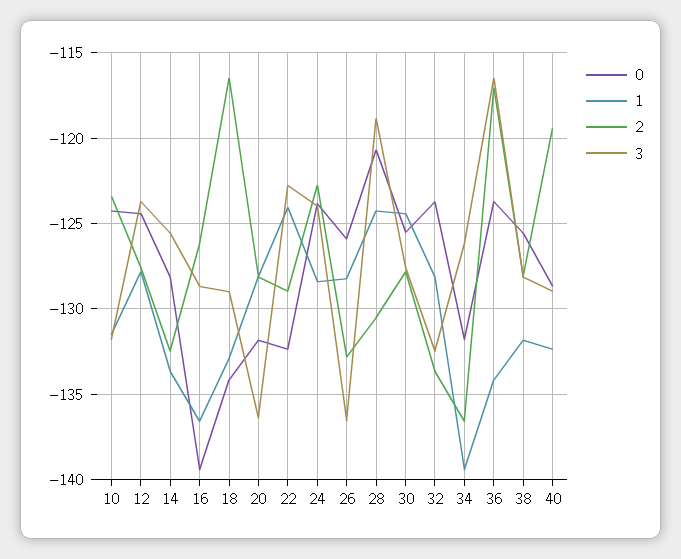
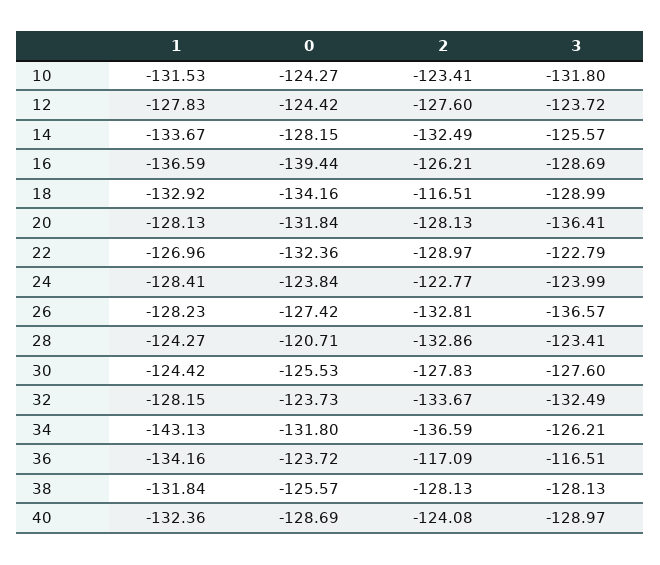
1, 22: -124 -> -126.96
0, 26: -126 -> -127.42
2, 28: -130.5 -> -132.86
3, 28: -119 -> -123.41
1, 34: -139.5 -> -143.13
2, 40: -119.5 -> -124.08

